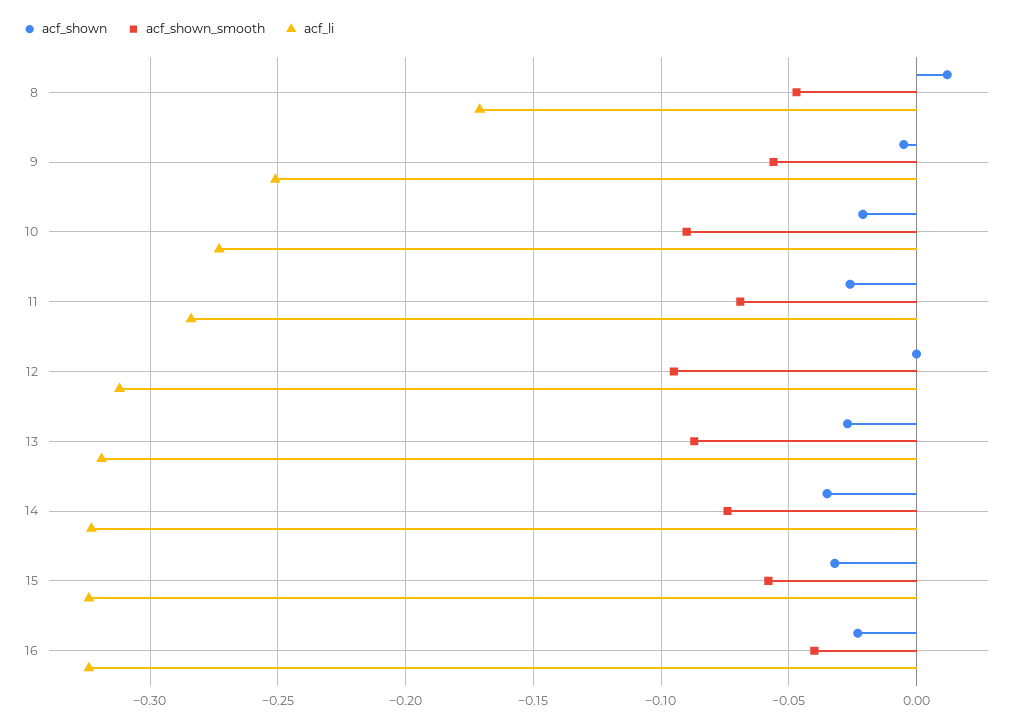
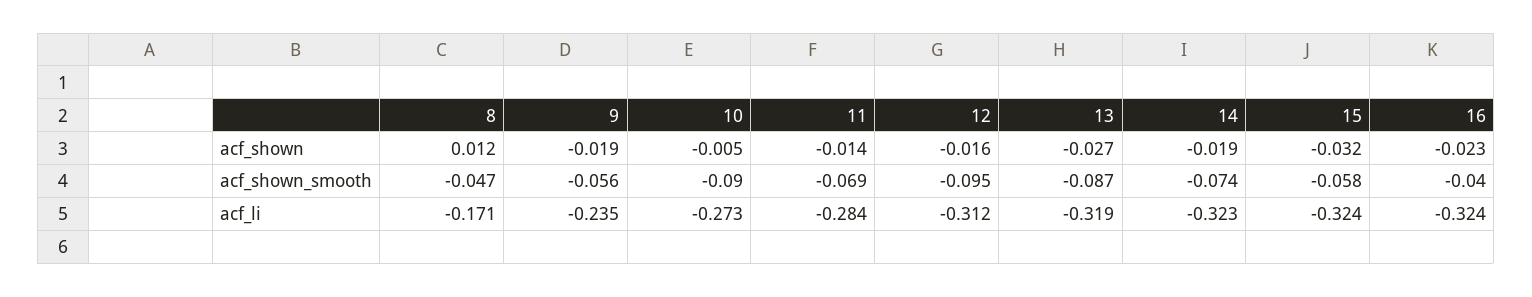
acf_shown, 9: -0.005 -> -0.019
acf_li, 9: -0.25 -> -0.235
acf_shown, 10: -0.02 -> -0.005
acf_shown, 11: -0.025 -> -0.014
acf_shown, 12: 0 -> -0.016
acf_shown, 14: -0.035 -> -0.019

